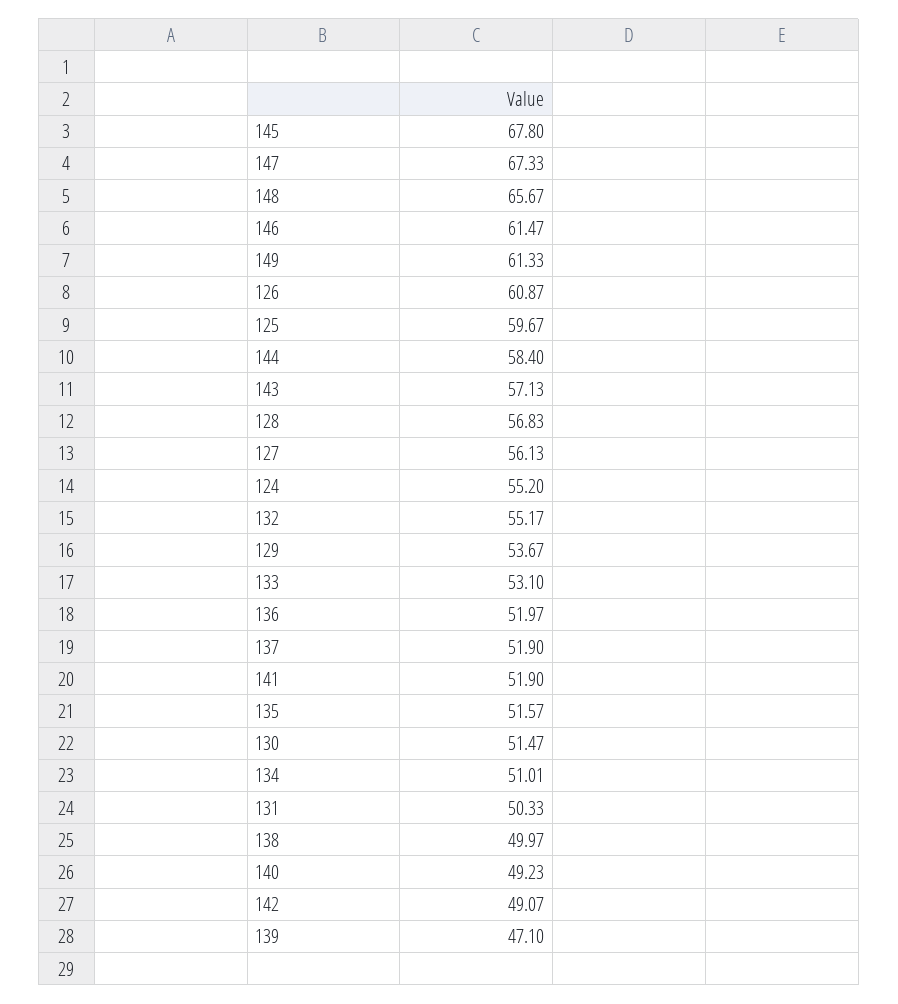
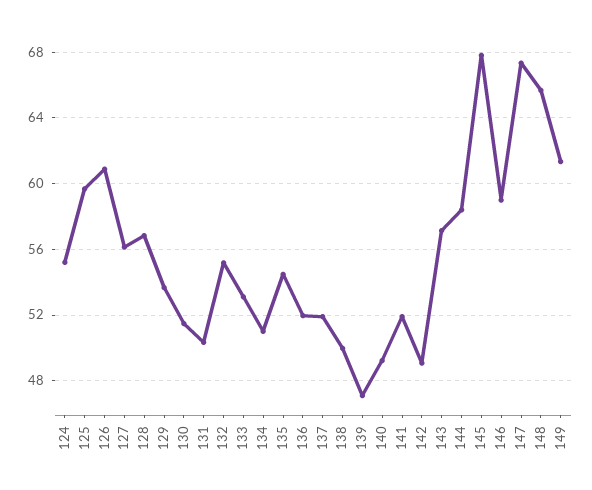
146: 61.47 -> 59
135: 51.57 -> 54.5

